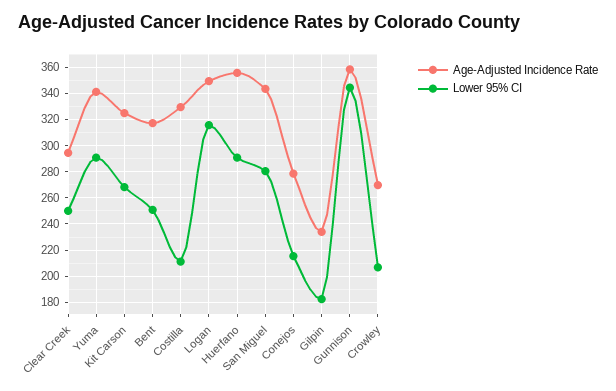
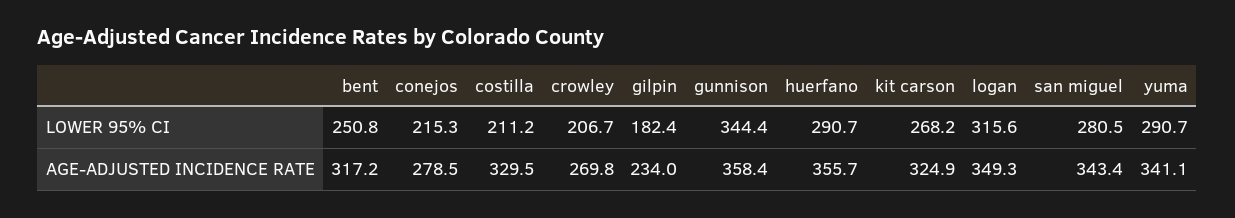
Age-Adjusted Incidence Rate, Clear Creek: 295 -> none
Lower 95% CI, Clear Creek: 250 -> none

